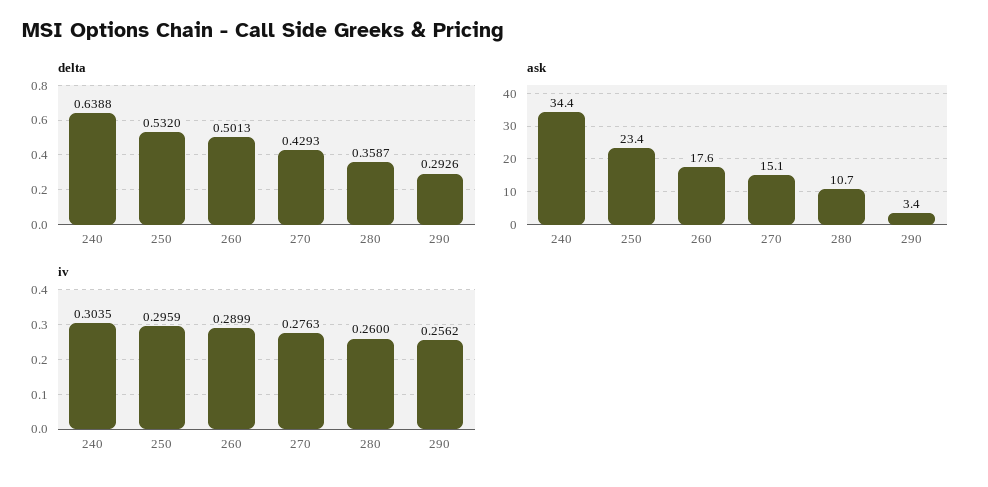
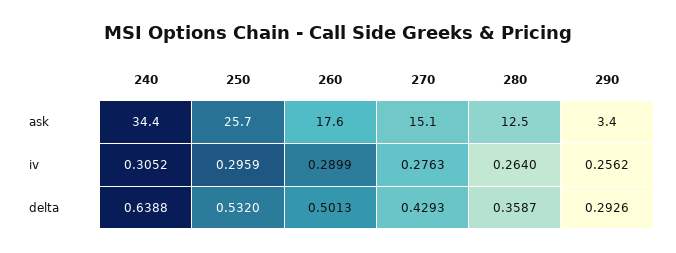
ask, 250: 23.4 -> 25.7
ask, 280: 10.7 -> 12.5
iv, 240: 0.3035 -> 0.3052
iv, 280: 0.26 -> 0.264

